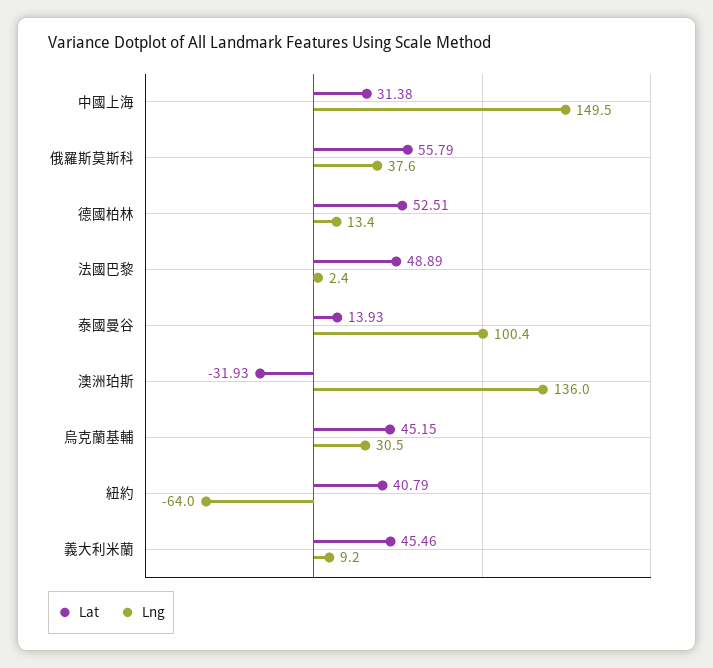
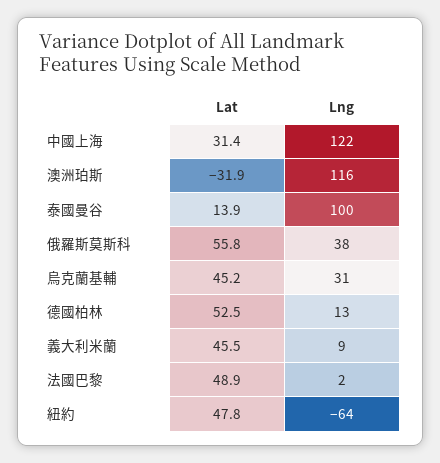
Lng, 中國上海: 149.5 -> 122
Lng, 澳洲珀斯: 136 -> 116
Lat, 紐約: 40.79 -> 47.8

